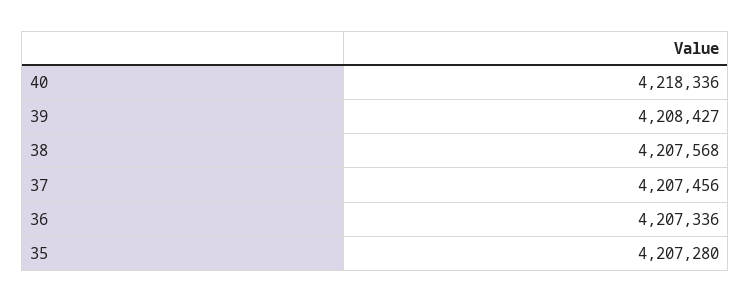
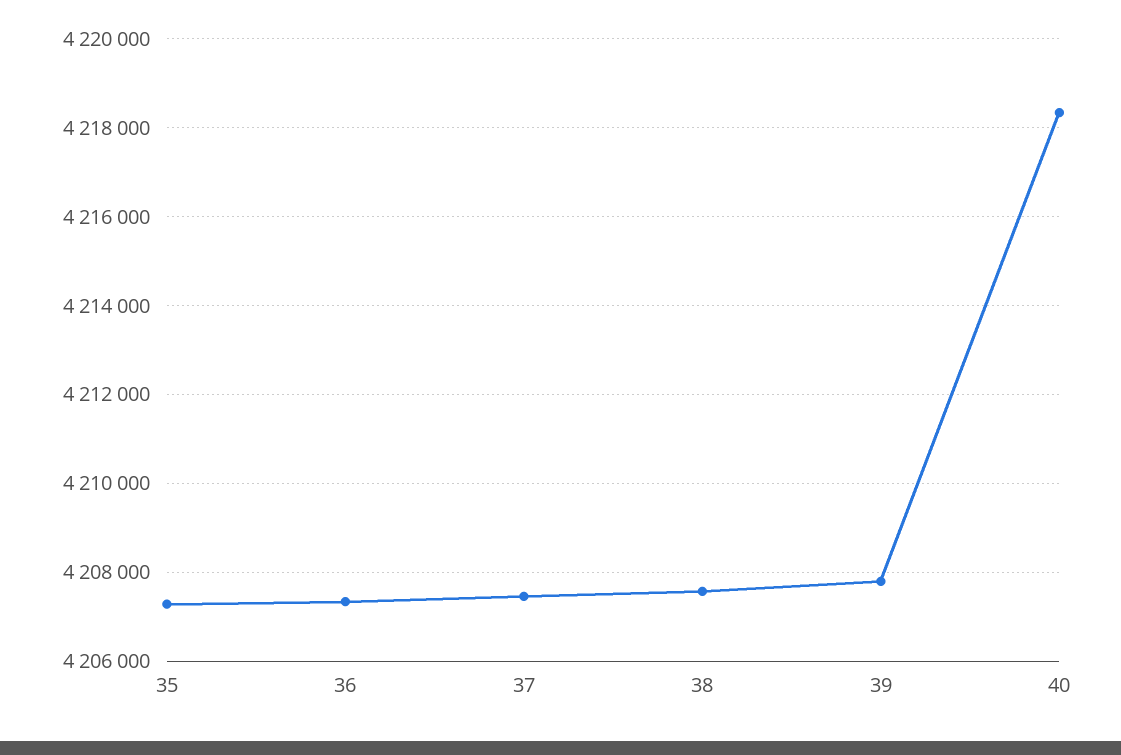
39: 4208427 -> 4207800

